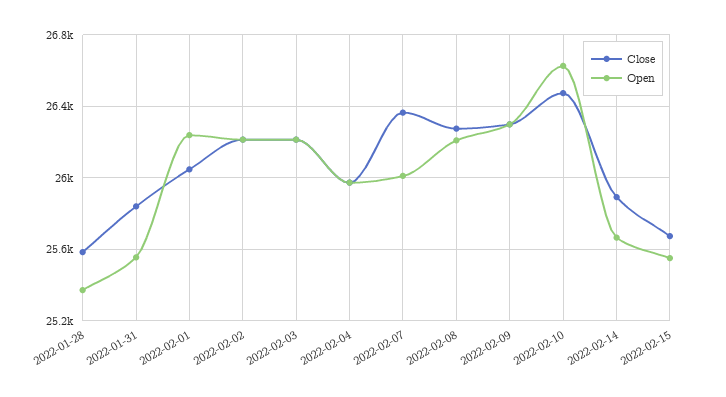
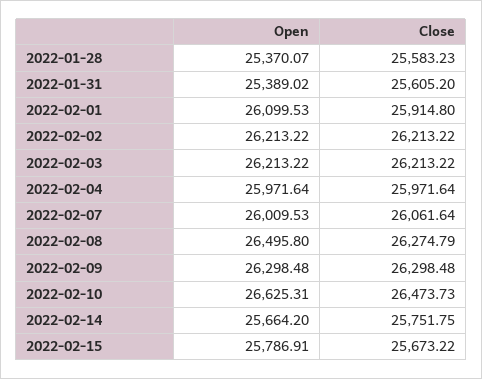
Close, 2022-01-31: 25850 -> 25605.2
Open, 2022-01-31: 25550 -> 25389.02
Close, 2022-02-01: 26050 -> 25914.8
Open, 2022-02-01: 26250 -> 26099.53
Close, 2022-02-07: 26350 -> 26061.64
Open, 2022-02-08: 26200 -> 26495.8
Close, 2022-02-14: 25900 -> 25751.75
Open, 2022-02-15: 25550 -> 25786.91

